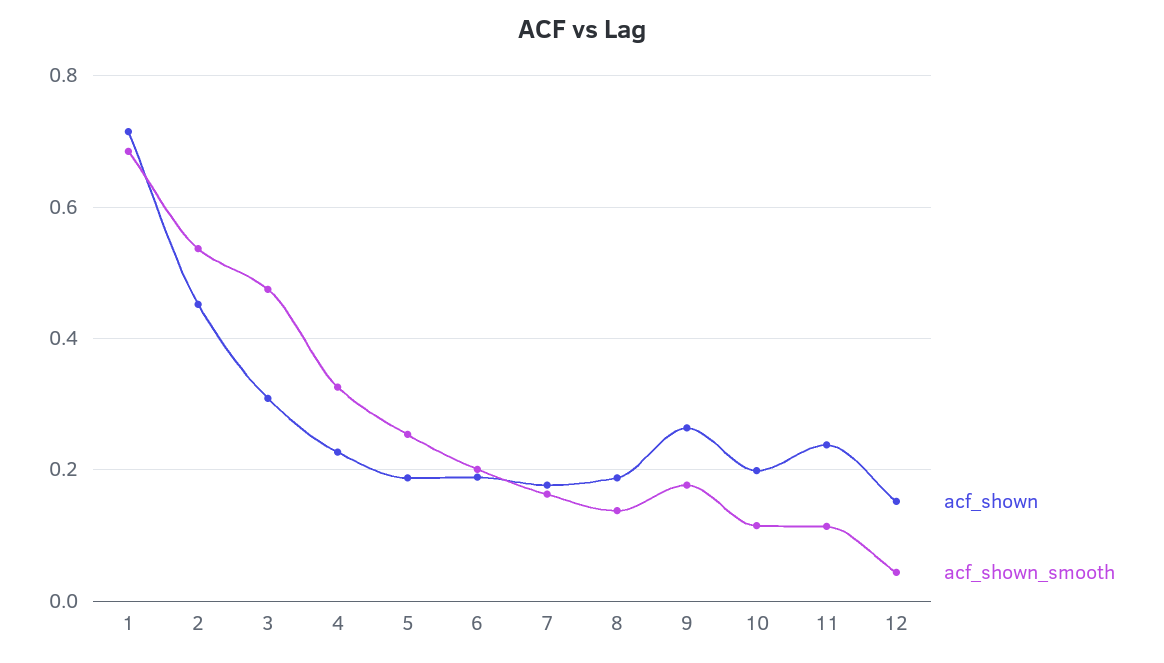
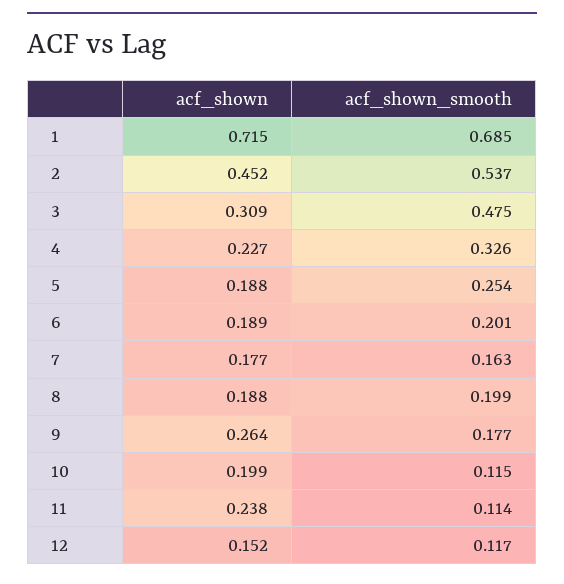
acf_shown_smooth, 8: 0.14 -> 0.199
acf_shown_smooth, 12: 0.04 -> 0.117

